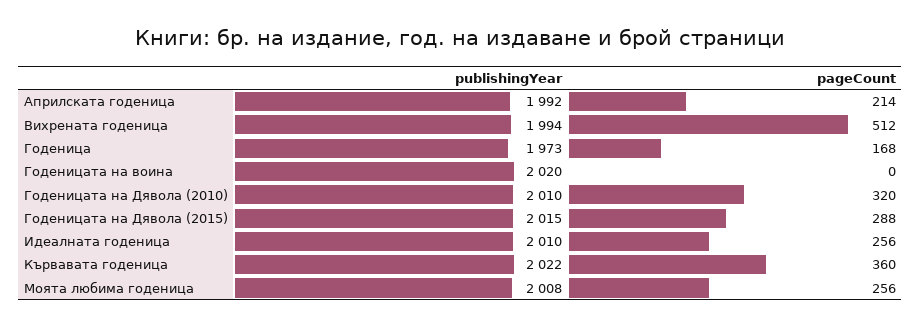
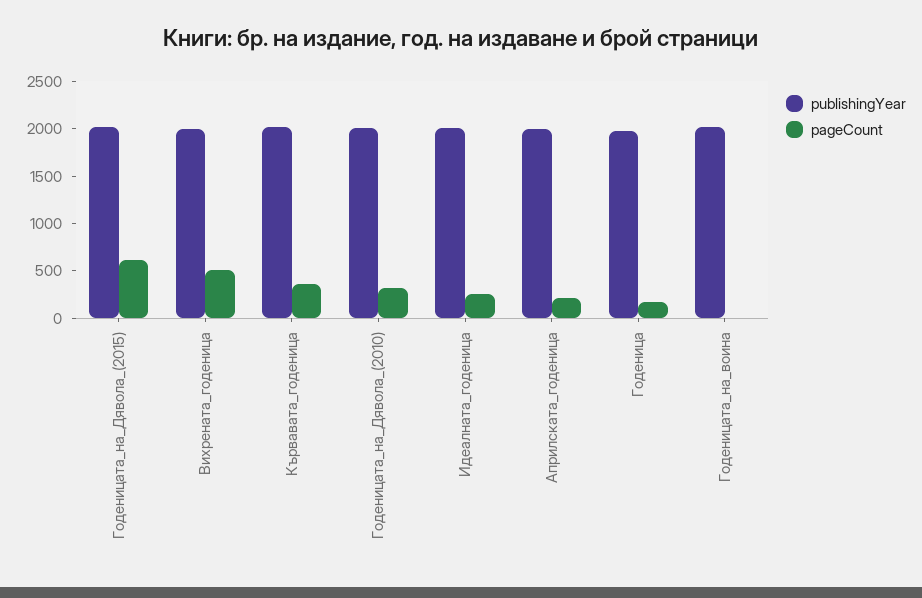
pageCount, Годеницата на Дявола (2015): 288 -> 600
publishingYear, Моята любима годеница: 2008 -> none
pageCount, Моята любима годеница: 256 -> none

